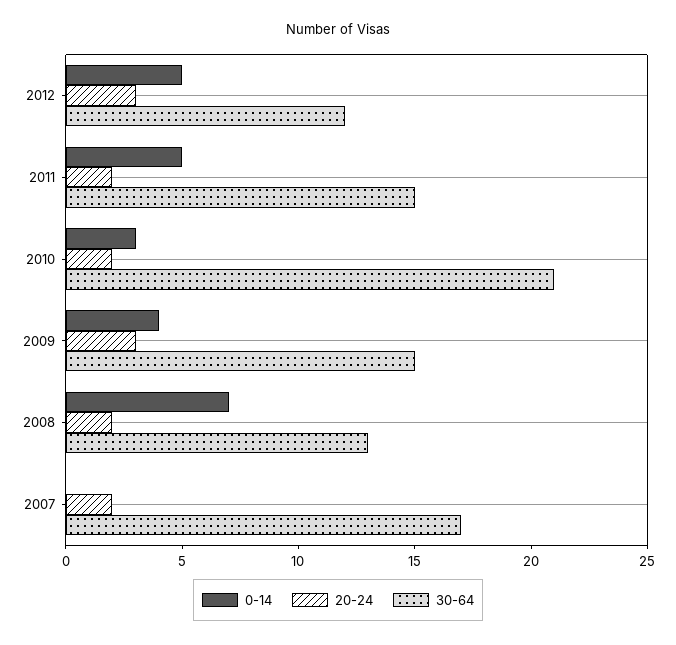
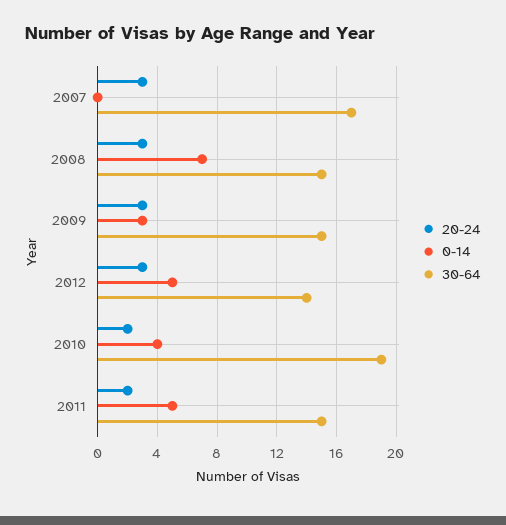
30-64, 2012: 12 -> 14
0-14, 2010: 3 -> 4
30-64, 2010: 21 -> 19
0-14, 2009: 4 -> 3
20-24, 2008: 2 -> 3
30-64, 2008: 13 -> 15
20-24, 2007: 2 -> 3

